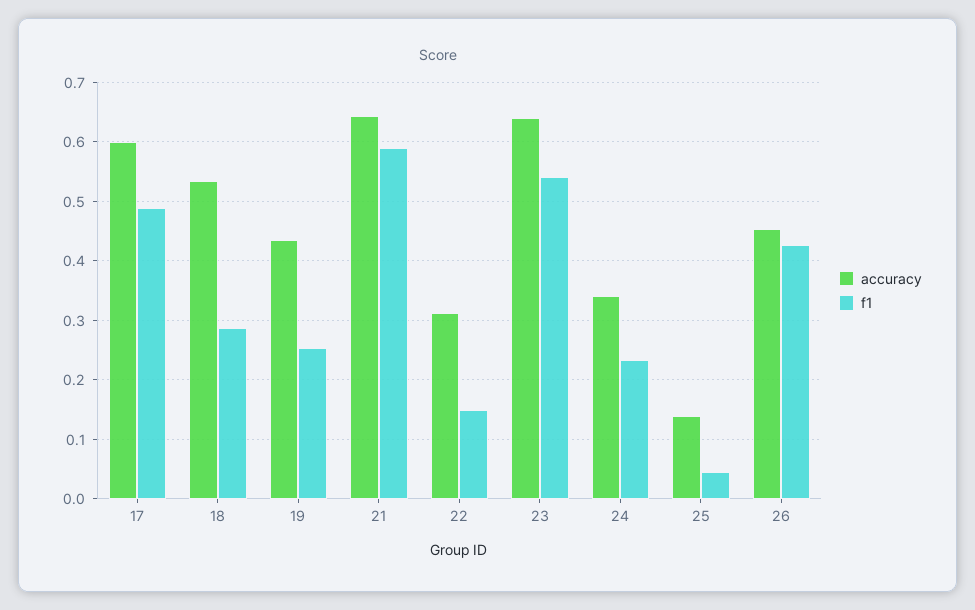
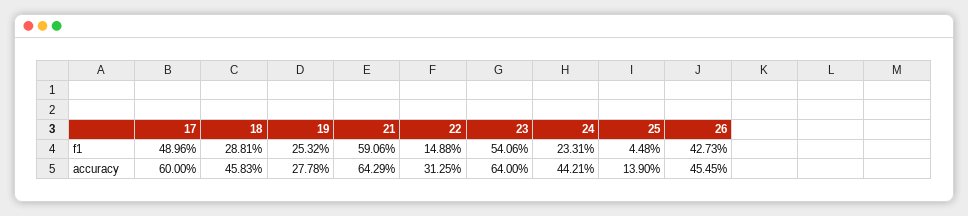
accuracy, 18: 0.54 -> 0.4583
accuracy, 19: 0.44 -> 0.2778
accuracy, 24: 0.34 -> 0.4421

